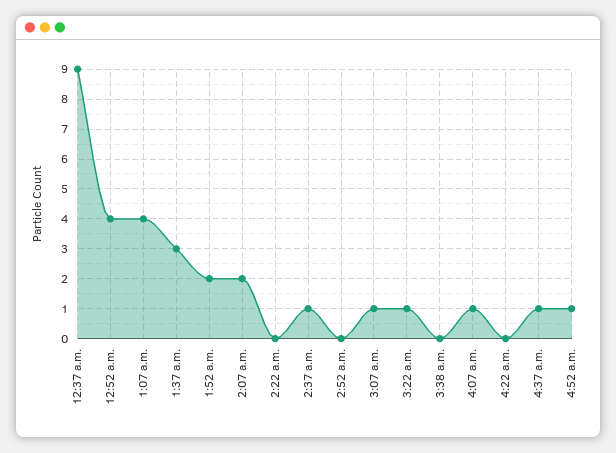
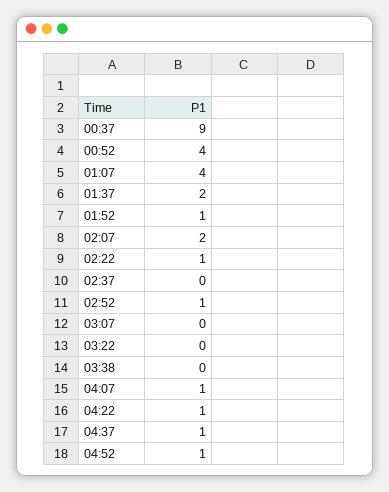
1:37 a.m.: 3 -> 2
1:52 a.m.: 2 -> 1
2:22 a.m.: 0 -> 1
2:37 a.m.: 1 -> 0
2:52 a.m.: 0 -> 1
3:07 a.m.: 1 -> 0
3:22 a.m.: 1 -> 0
4:22 a.m.: 0 -> 1

